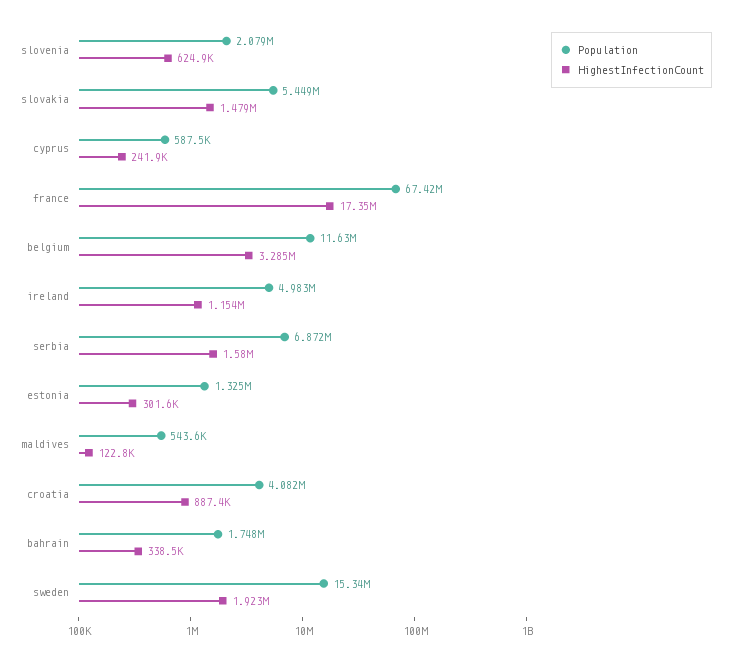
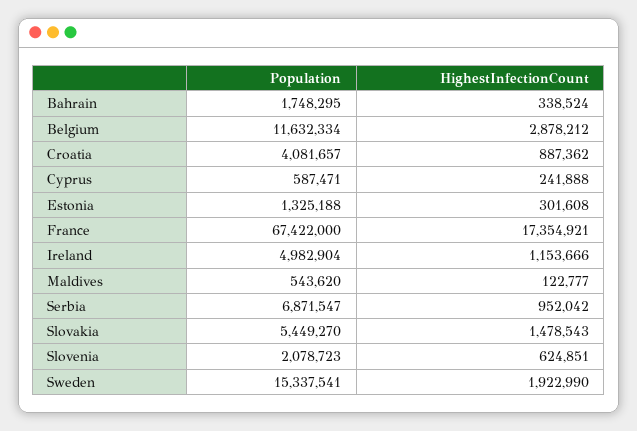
HighestInfectionCount, belgium: 3285000 -> 2878212
HighestInfectionCount, serbia: 1580000 -> 952042

